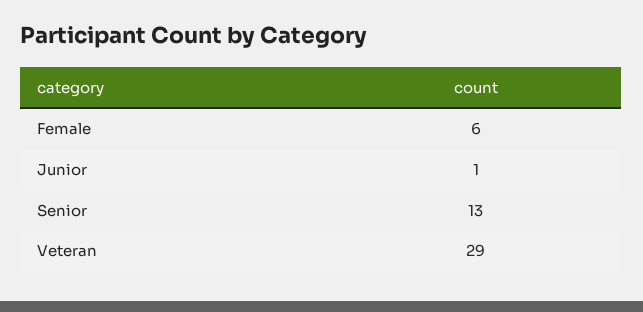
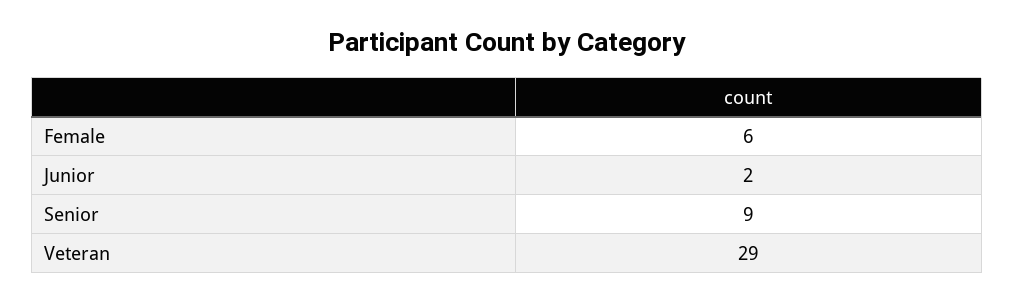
Junior: 1 -> 2
Senior: 13 -> 9

